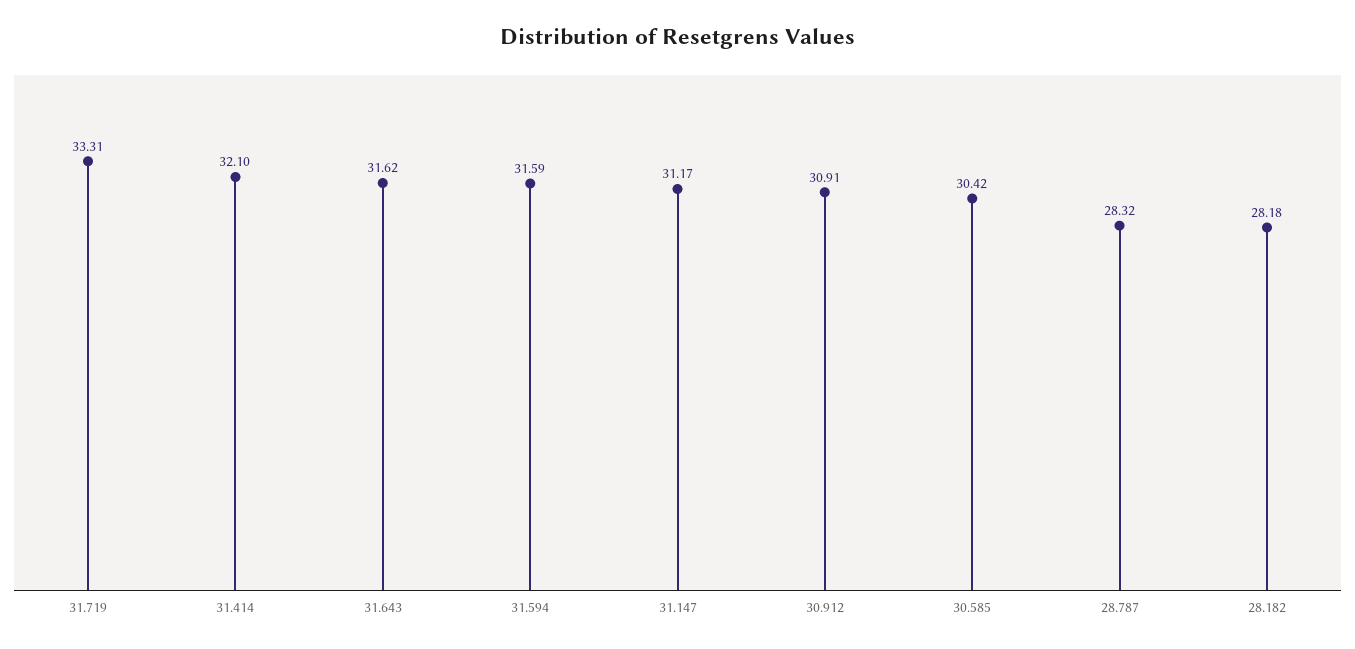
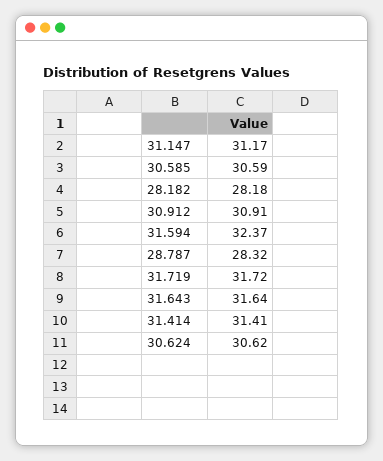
31.719: 33.31 -> 31.72
31.414: 32.1 -> 31.41
31.643: 31.62 -> 31.64
31.594: 31.59 -> 32.37
30.585: 30.42 -> 30.59
30.624: none -> 30.62

